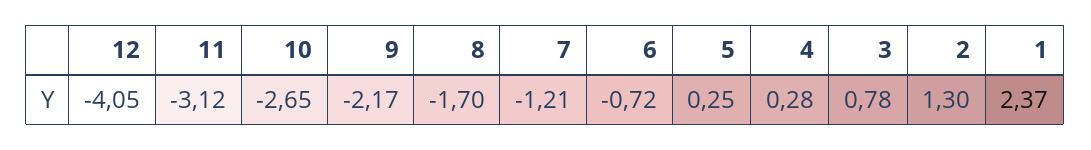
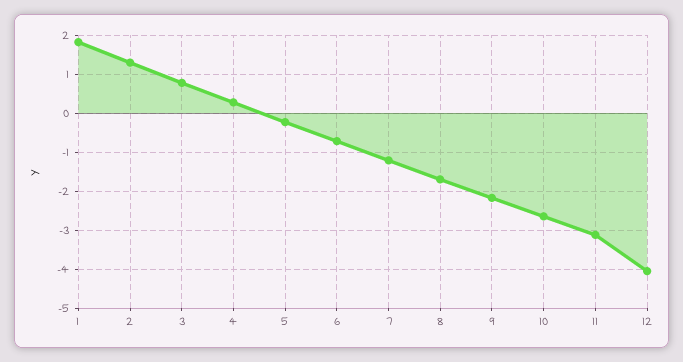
5: 0.25 -> -0.2
1: 2.37 -> 1.8

